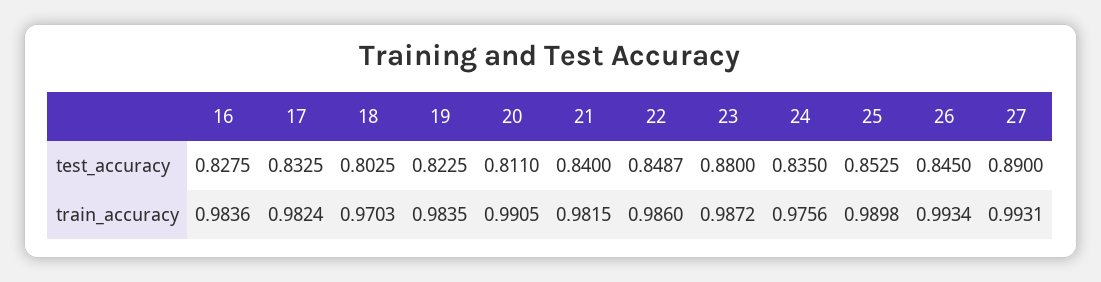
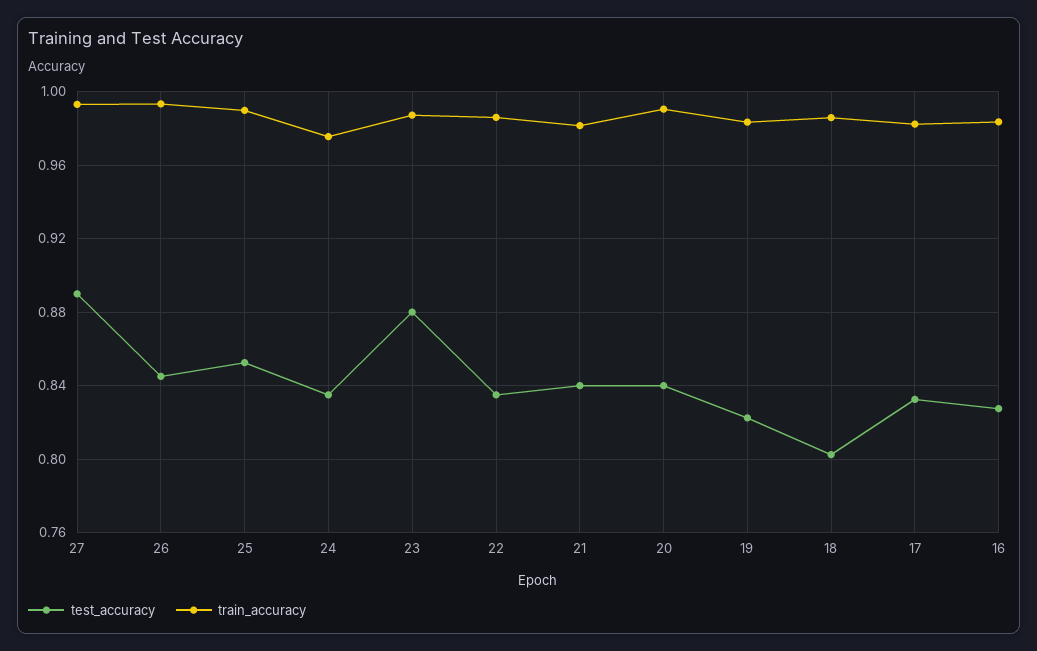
test_accuracy, 20: 0.811 -> 0.84
test_accuracy, 22: 0.8487 -> 0.835
train_accuracy, 18: 0.9703 -> 0.985

